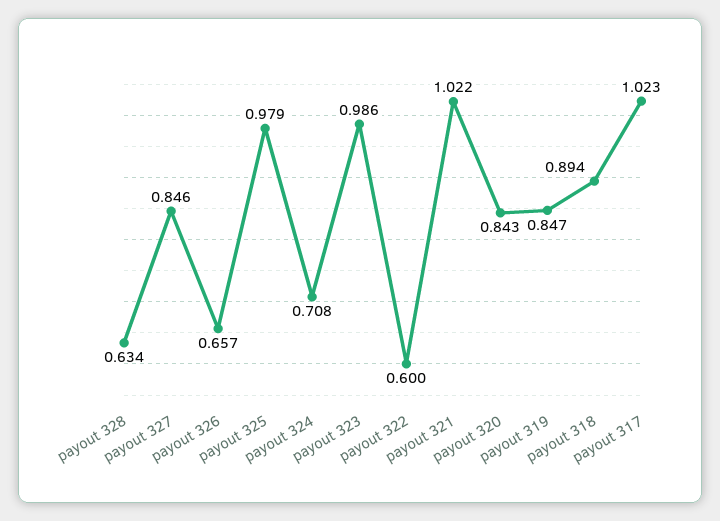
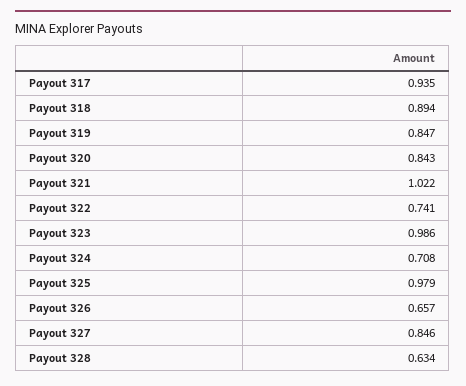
payout 322: 0.6 -> 0.741
payout 317: 1.023 -> 0.935

